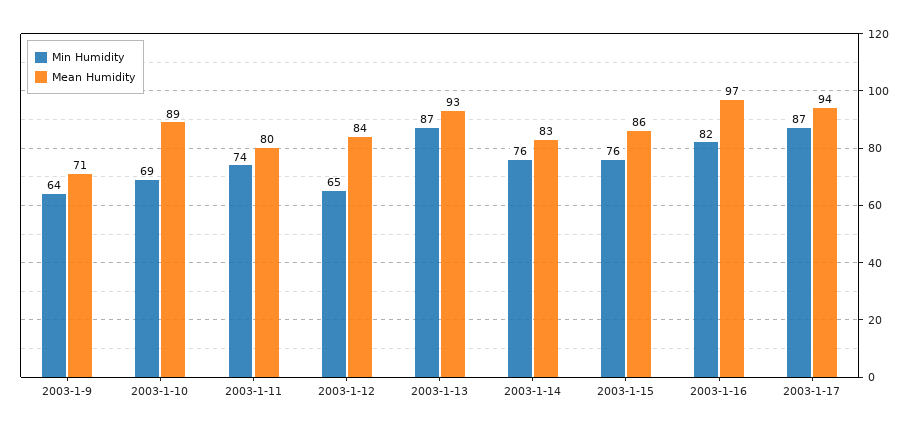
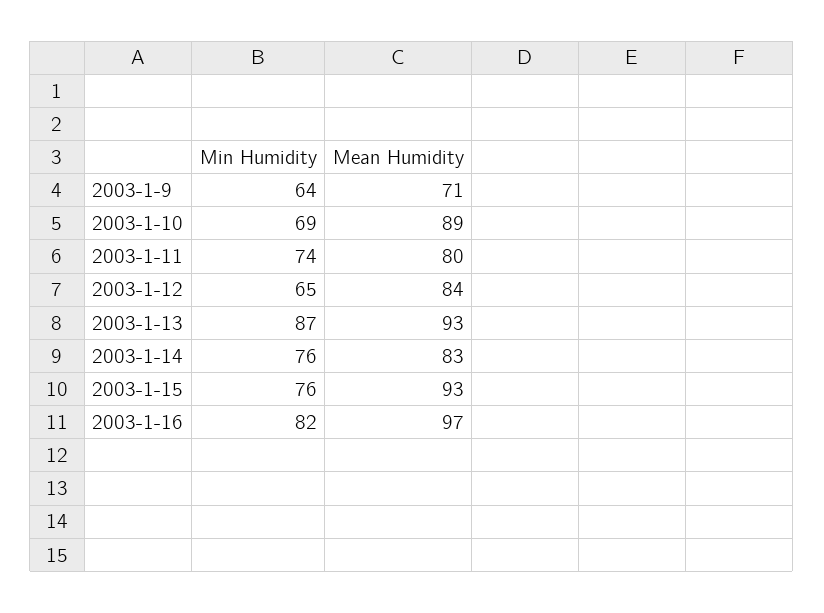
Mean Humidity, 2003-1-15: 86 -> 93
Min Humidity, 2003-1-17: 87 -> none
Mean Humidity, 2003-1-17: 94 -> none

